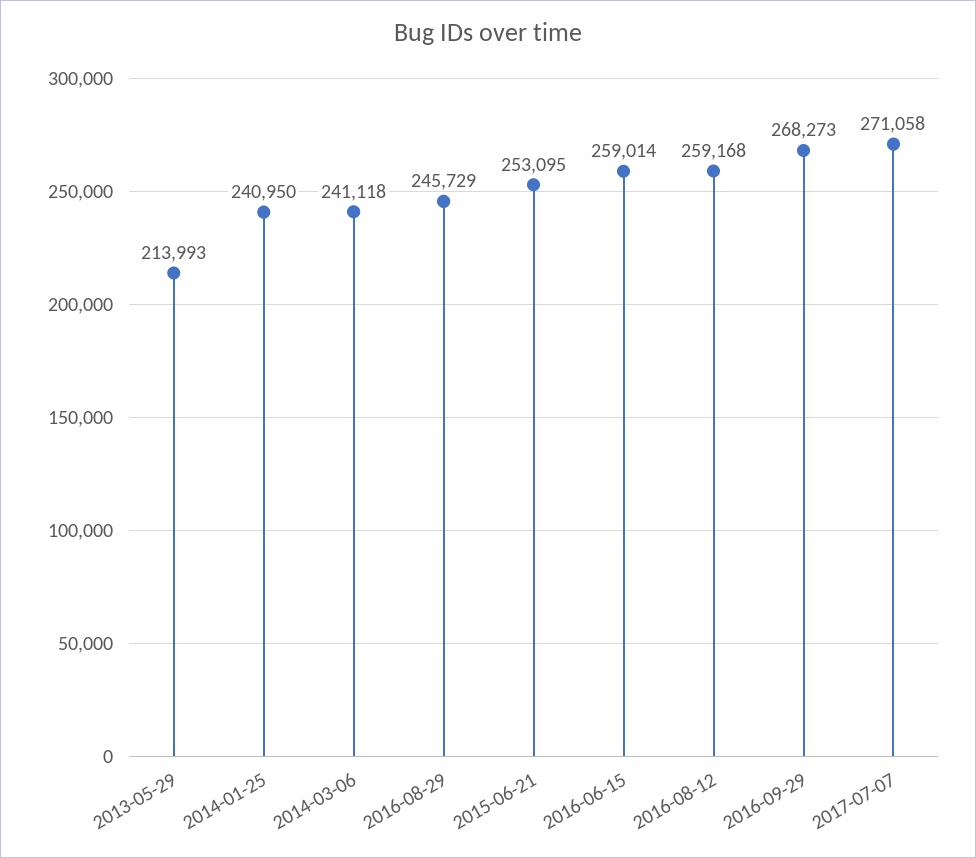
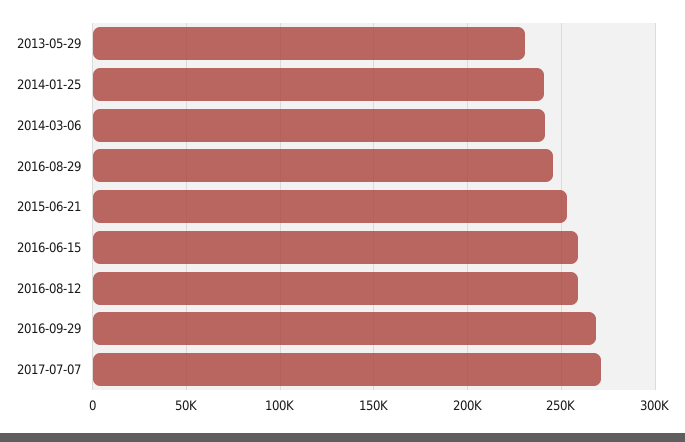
2013-05-29: 213993 -> 230000

